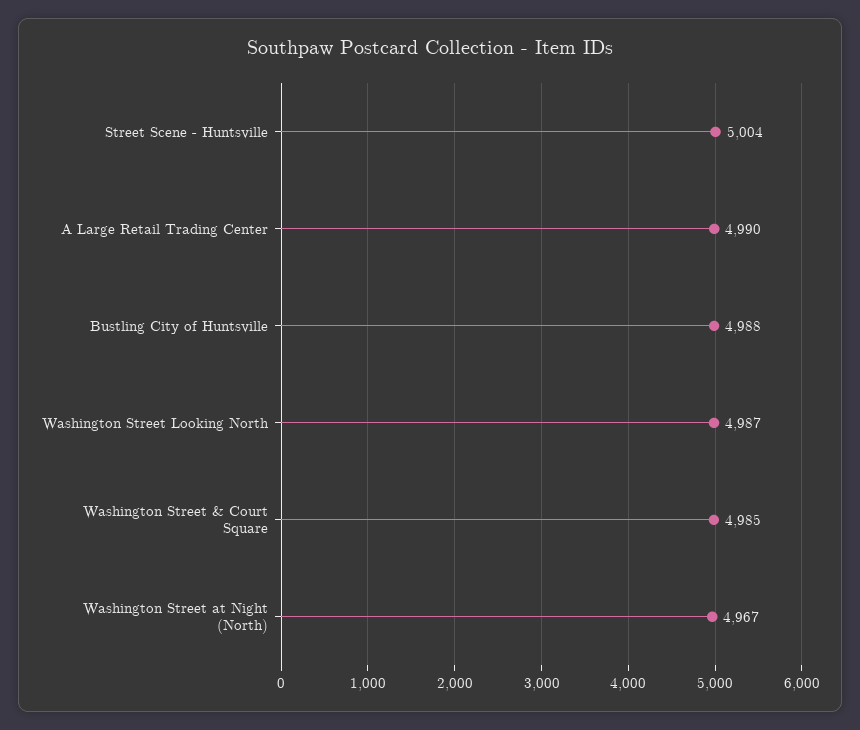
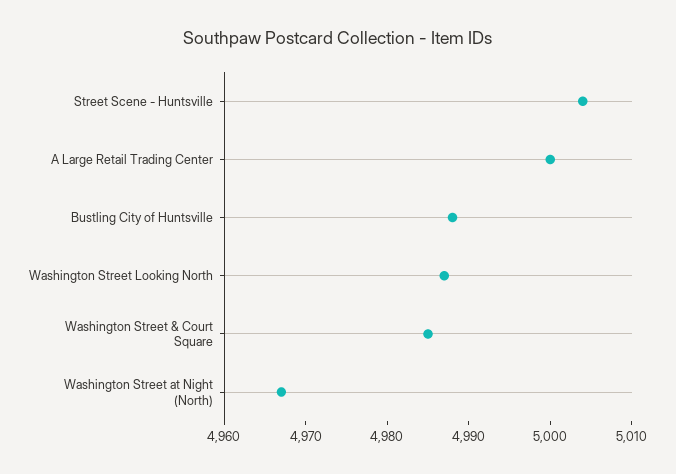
A Large Retail Trading Center: 4990 -> 5000

